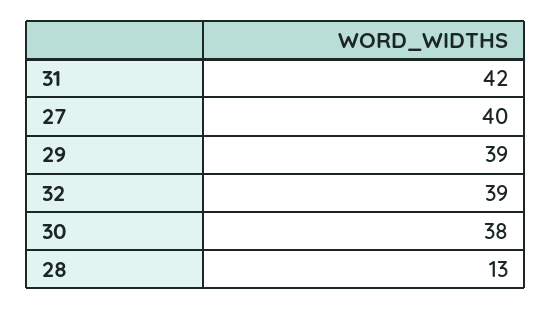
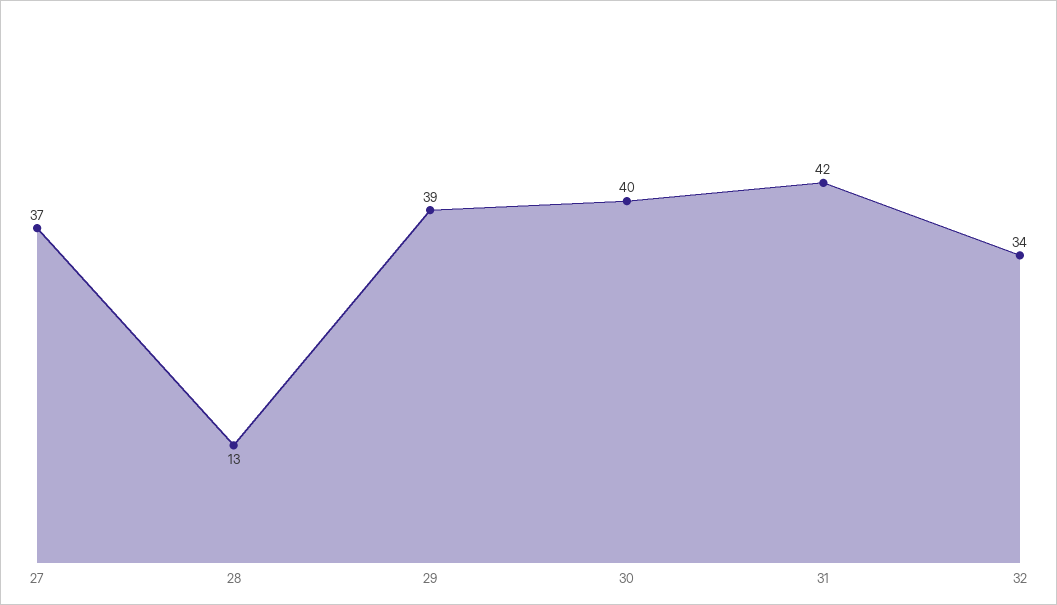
27: 40 -> 37
32: 39 -> 34
30: 38 -> 40

